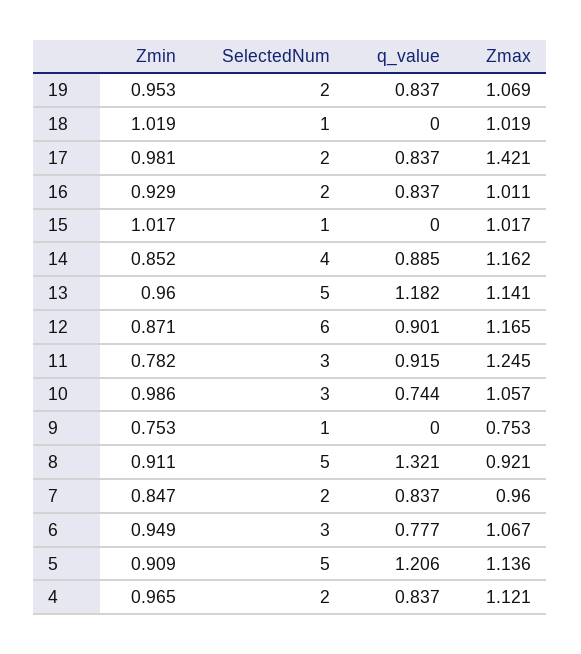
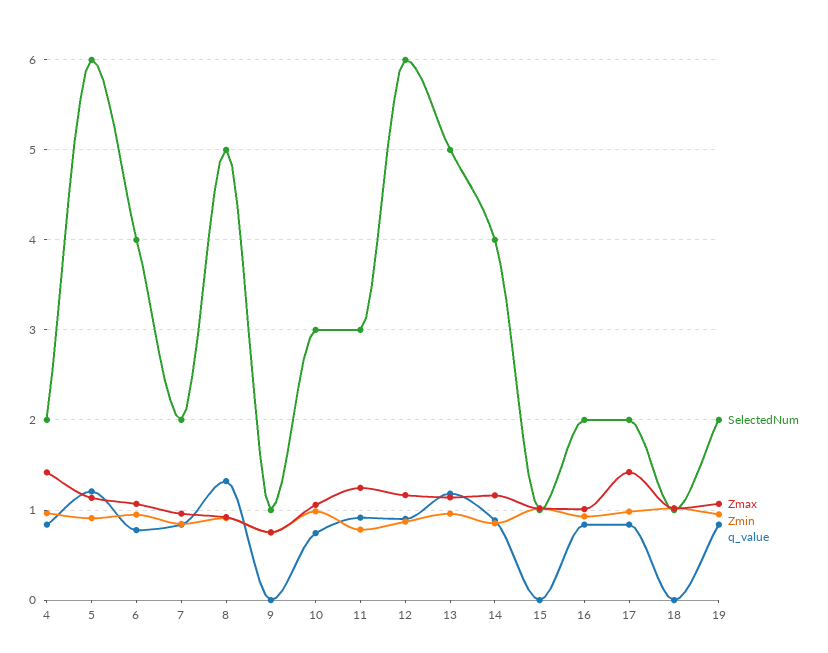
SelectedNum, 6: 3 -> 4
SelectedNum, 5: 5 -> 6
Zmax, 4: 1.121 -> 1.4

